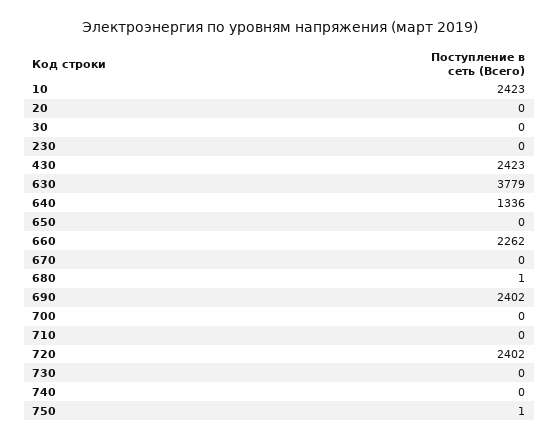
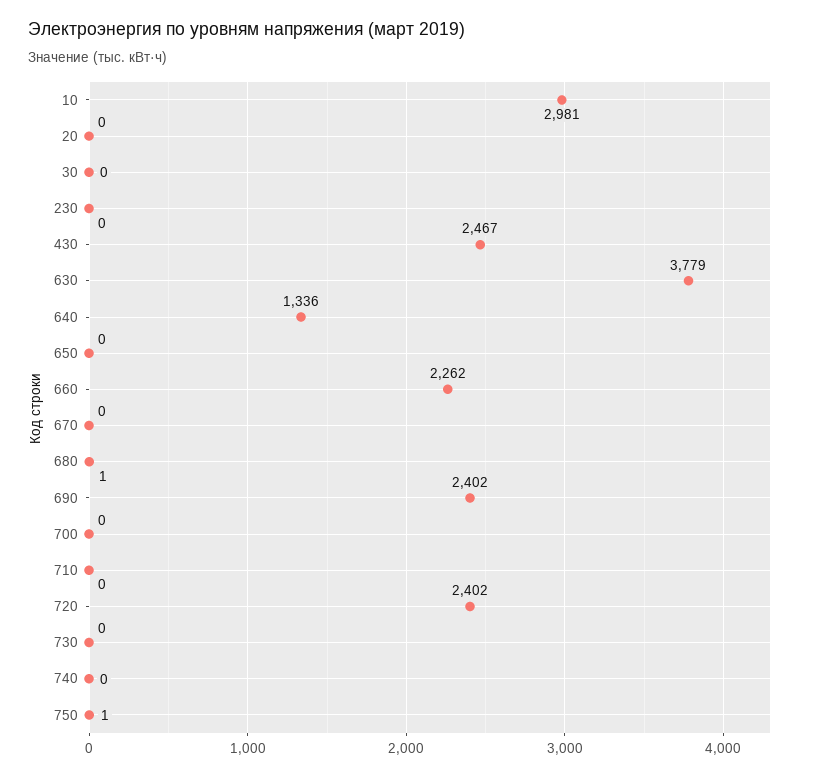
10: 2423 -> 2981
430: 2423 -> 2467

